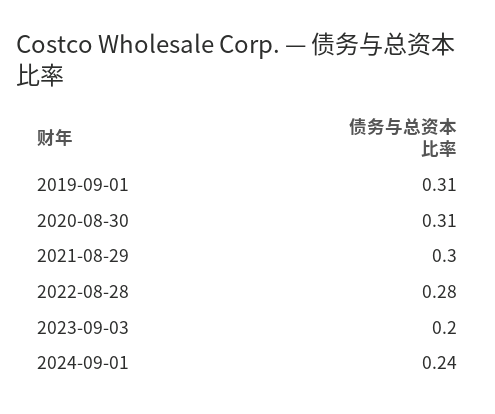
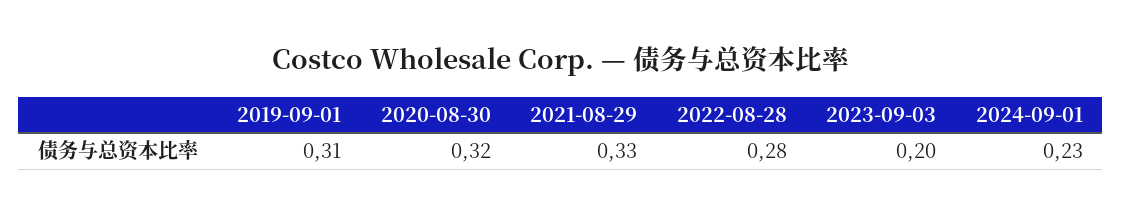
2020-08-30: 0.31 -> 0.32
2021-08-29: 0.3 -> 0.33
2024-09-01: 0.24 -> 0.23

